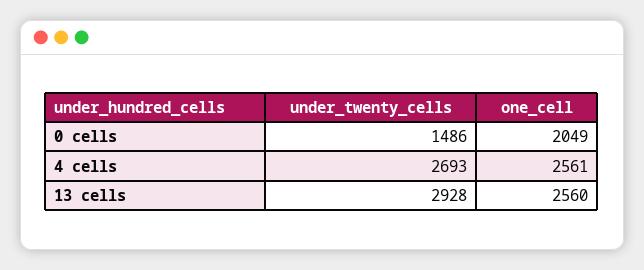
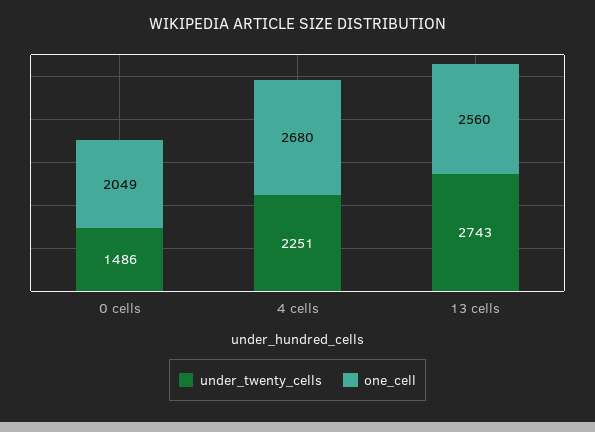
under_twenty_cells, 4 cells: 2693 -> 2251
one_cell, 4 cells: 2561 -> 2680
under_twenty_cells, 13 cells: 2928 -> 2743

